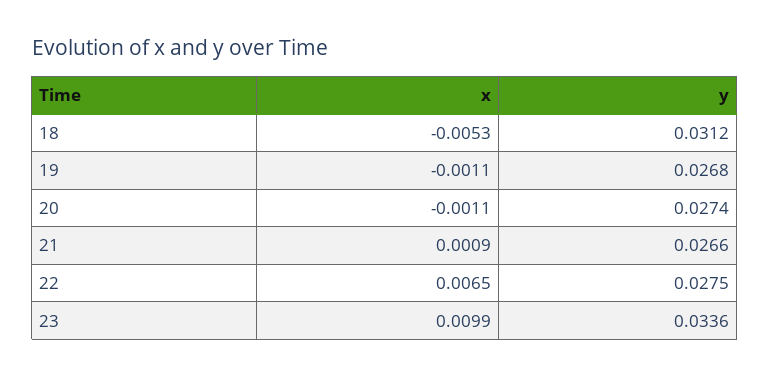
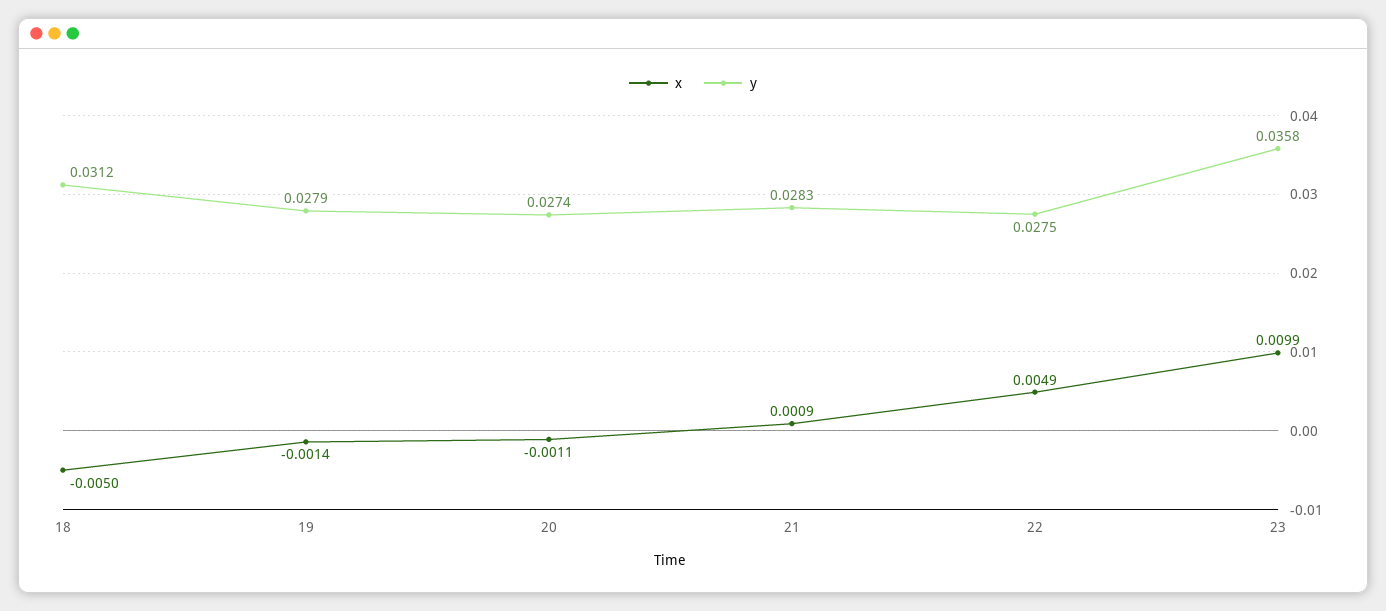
x, 18: -0.0053 -> -0.005
x, 19: -0.0011 -> -0.0014
y, 19: 0.0268 -> 0.0279
y, 21: 0.0266 -> 0.0283
x, 22: 0.0065 -> 0.0049
y, 23: 0.0336 -> 0.0358

